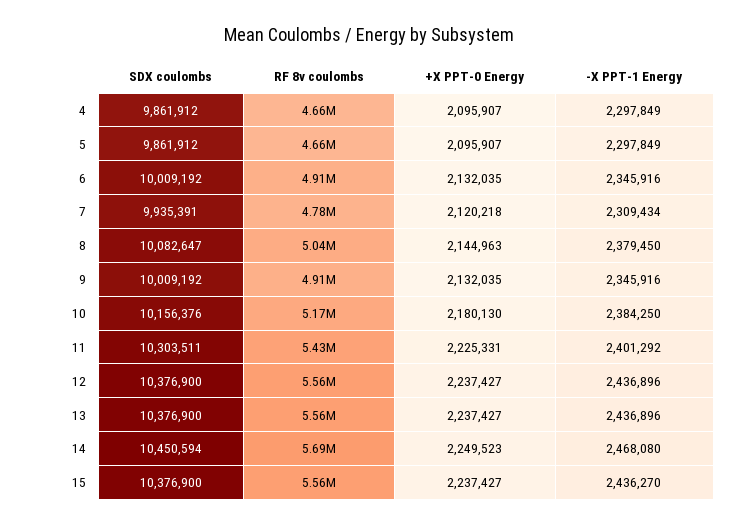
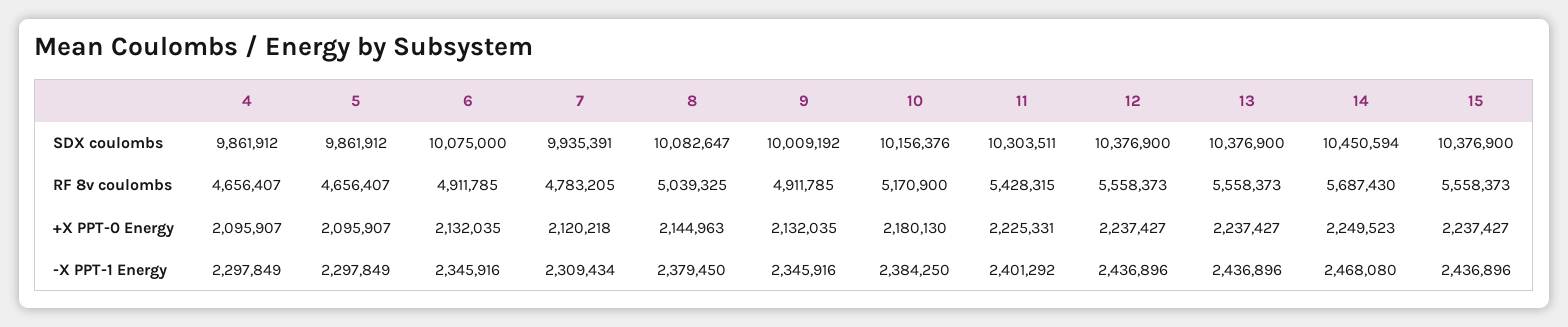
SDX coulombs, 6: 10009192 -> 10075000
-X PPT-1 Energy, 15: 2436270 -> 2436896

